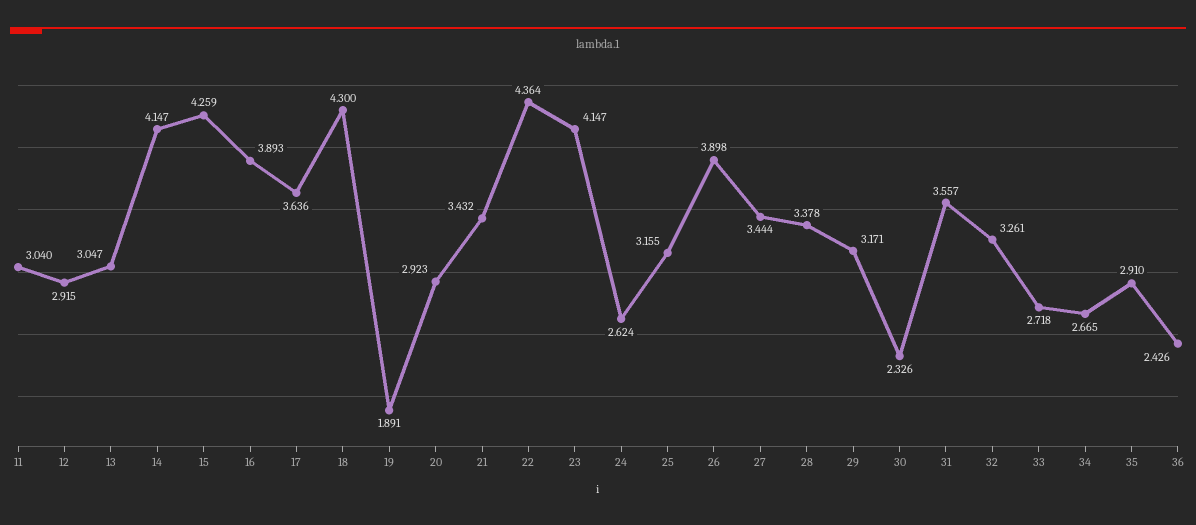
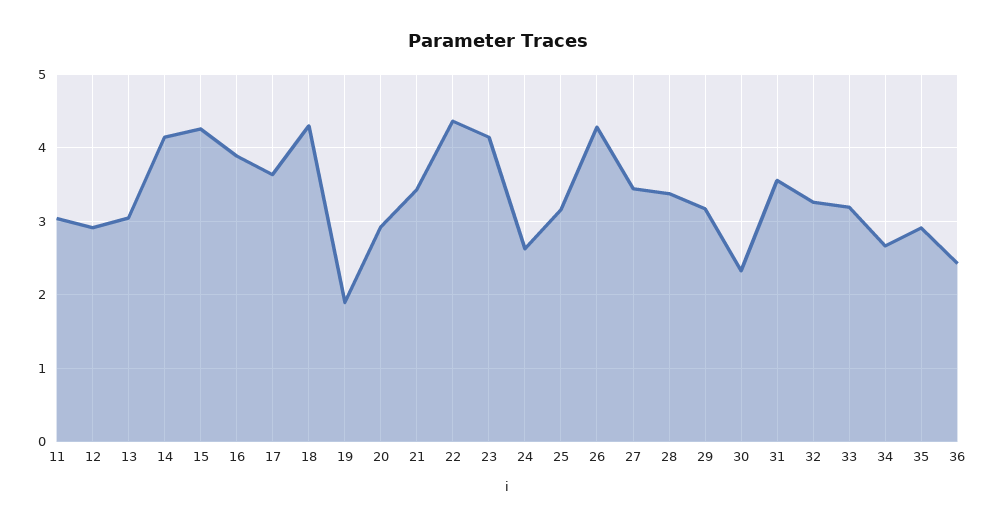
26: 3.898 -> 4.3
33: 2.718 -> 3.2

